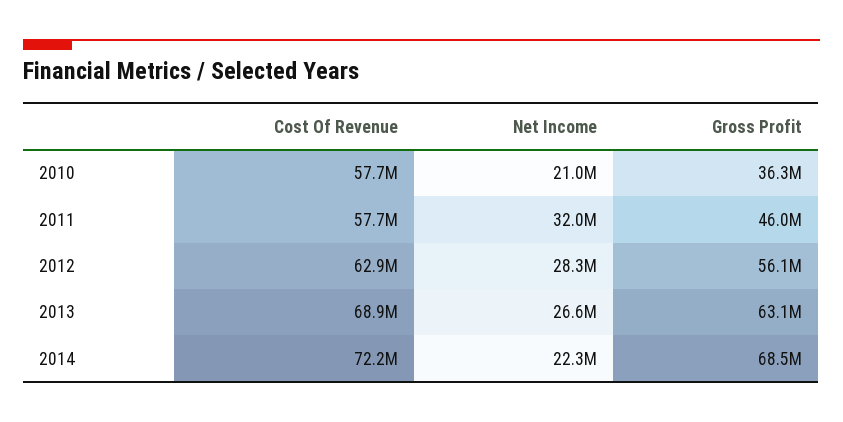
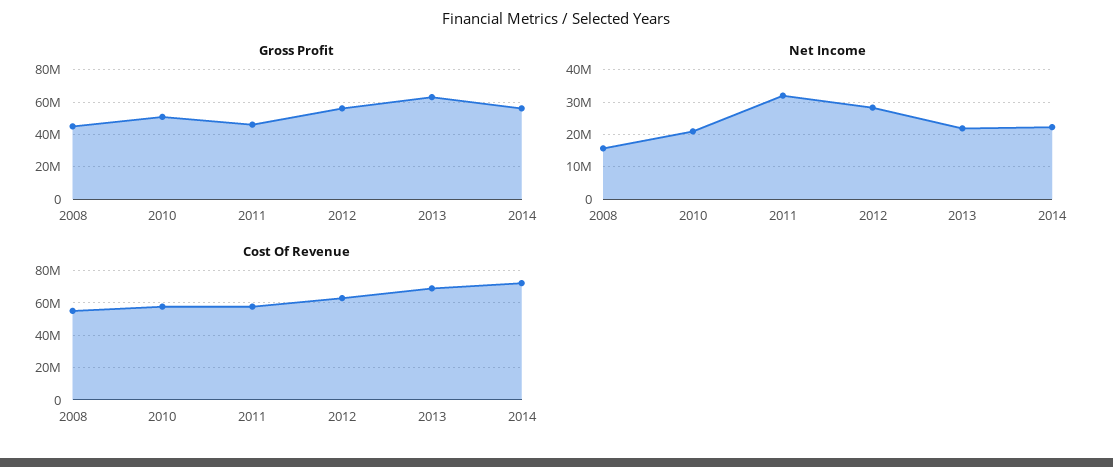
Gross Profit, 2010: 36300000 -> 50000000
Net Income, 2013: 26600000 -> 22000000
Gross Profit, 2014: 68500000 -> 55000000
Gross Profit, 2008: none -> 45000000
Net Income, 2008: none -> 16000000
Cost Of Revenue, 2008: none -> 55000000

